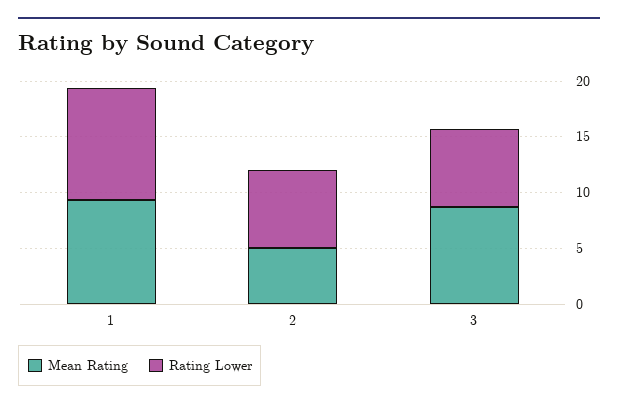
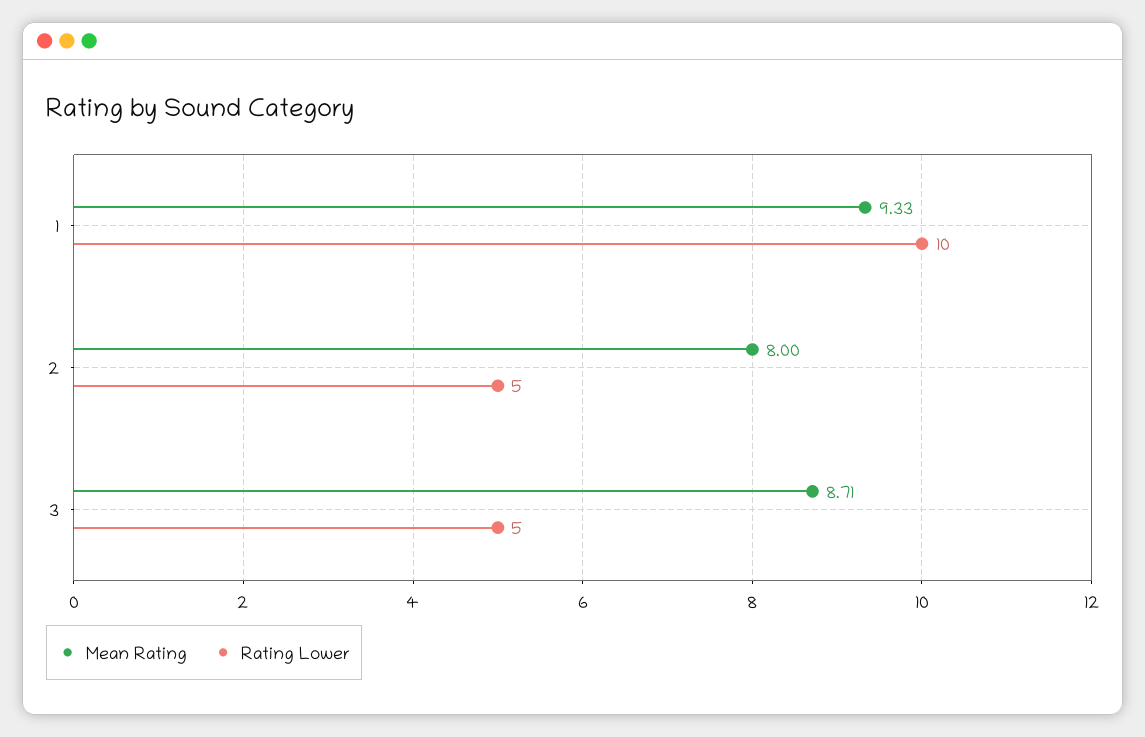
Mean Rating, 2: 5 -> 8
Rating Lower, 2: 7 -> 5
Rating Lower, 3: 7 -> 5

